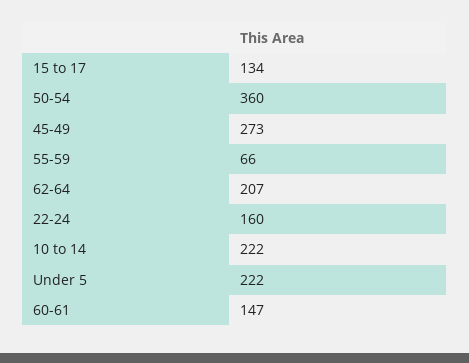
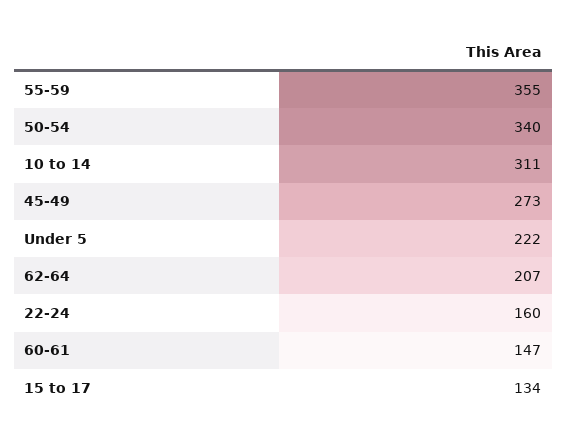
50-54: 360 -> 340
55-59: 66 -> 355
10 to 14: 222 -> 311

